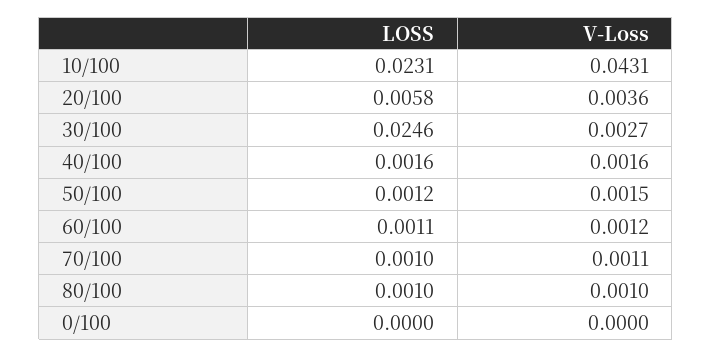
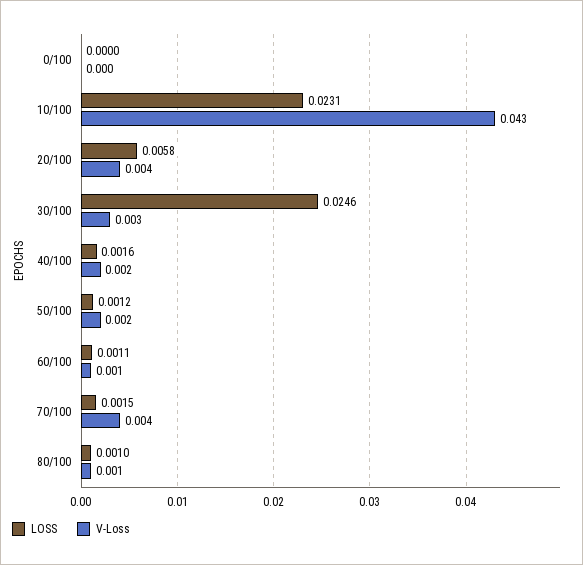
LOSS, 70/100: 0.001 -> 0.0015
V-Loss, 70/100: 0.0011 -> 0.004

